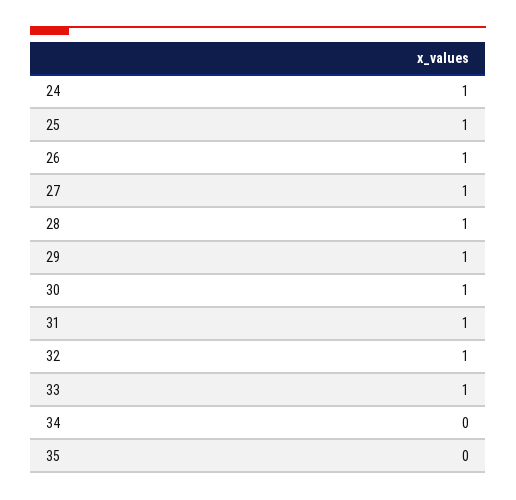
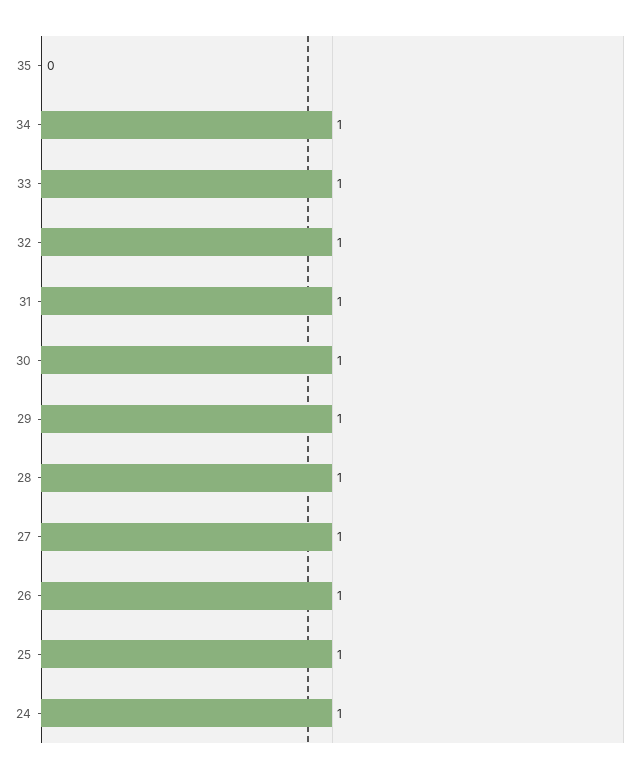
34: 0 -> 1

